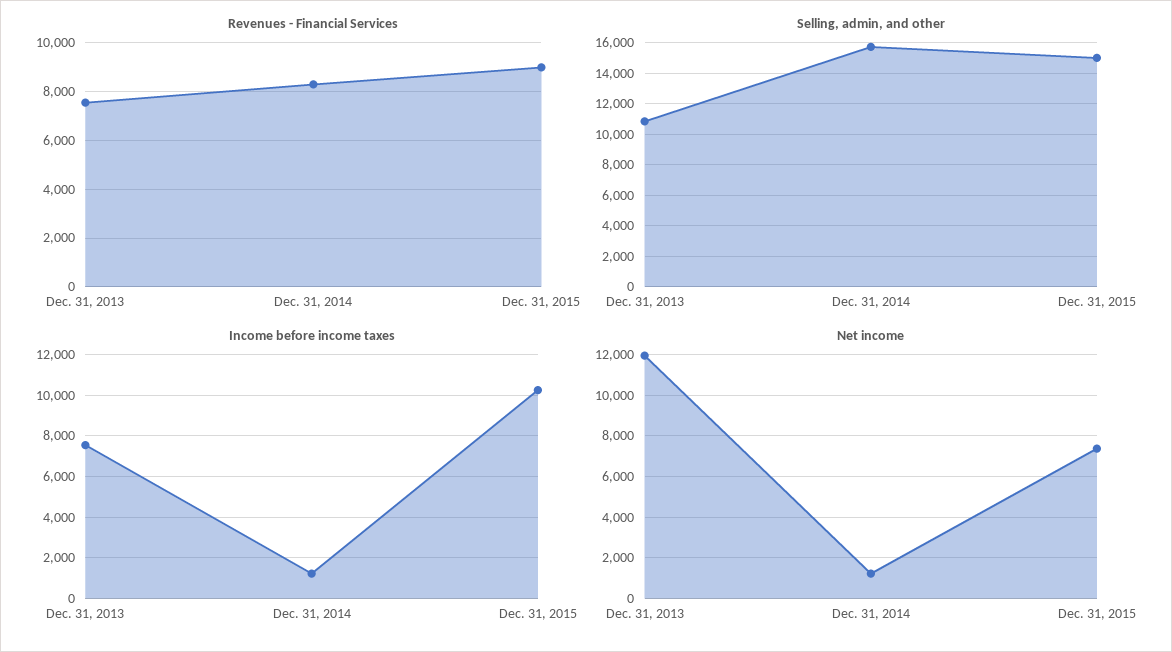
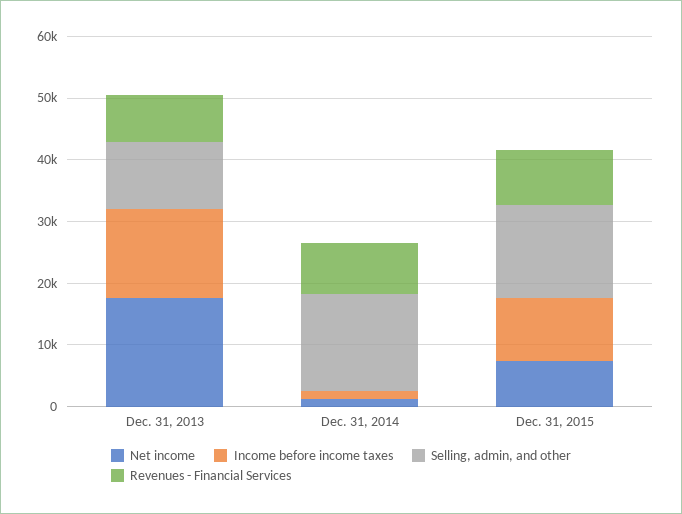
Income before income taxes, Dec. 31, 2013: 7500 -> 14000
Net income, Dec. 31, 2013: 12000 -> 18000

